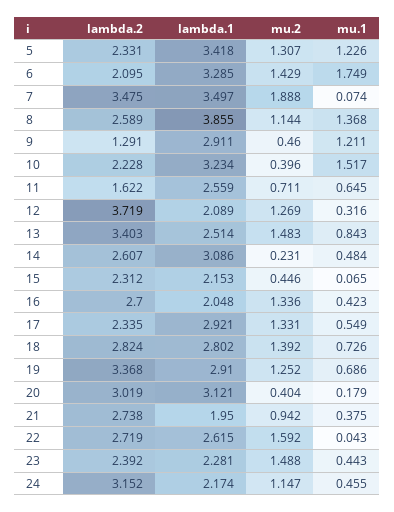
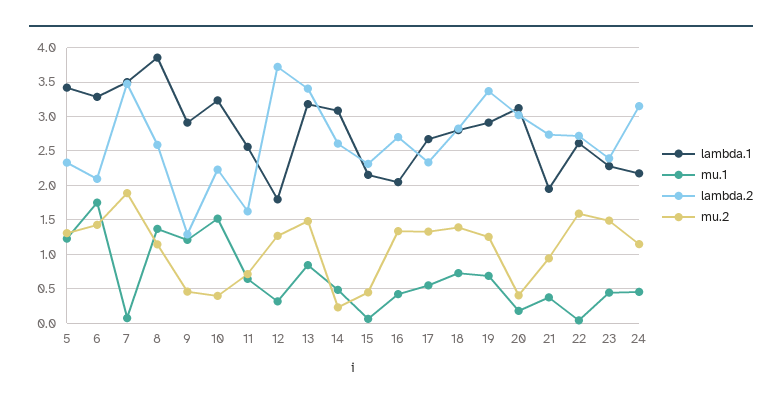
lambda.1, 12: 2.089 -> 1.8
lambda.1, 13: 2.514 -> 3.2
lambda.1, 17: 2.921 -> 2.7

